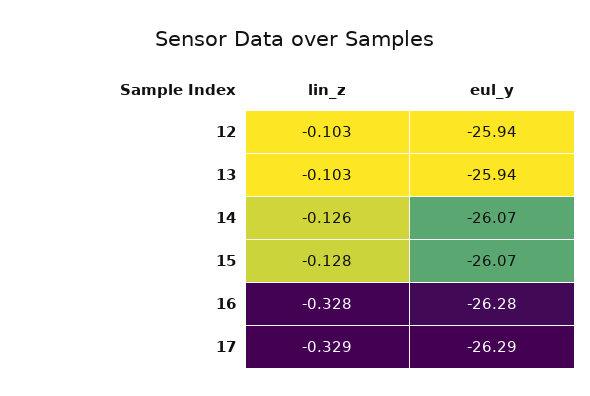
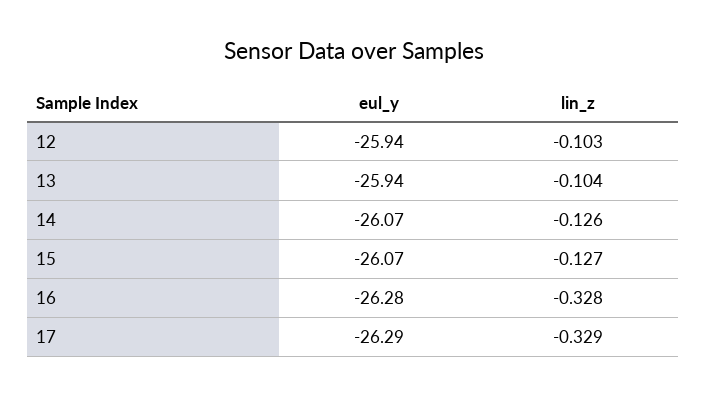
lin_z, 13: -0.103 -> -0.104
lin_z, 15: -0.128 -> -0.127

